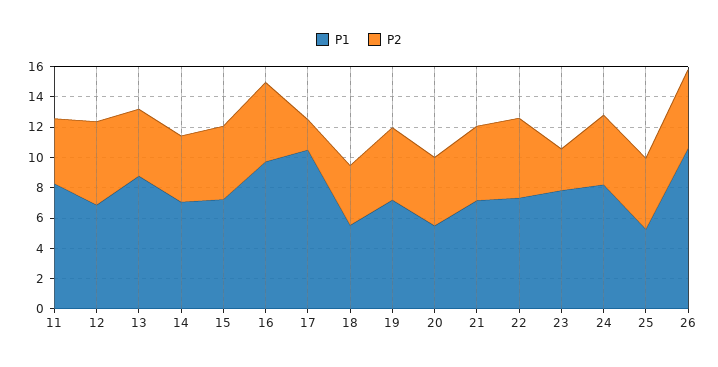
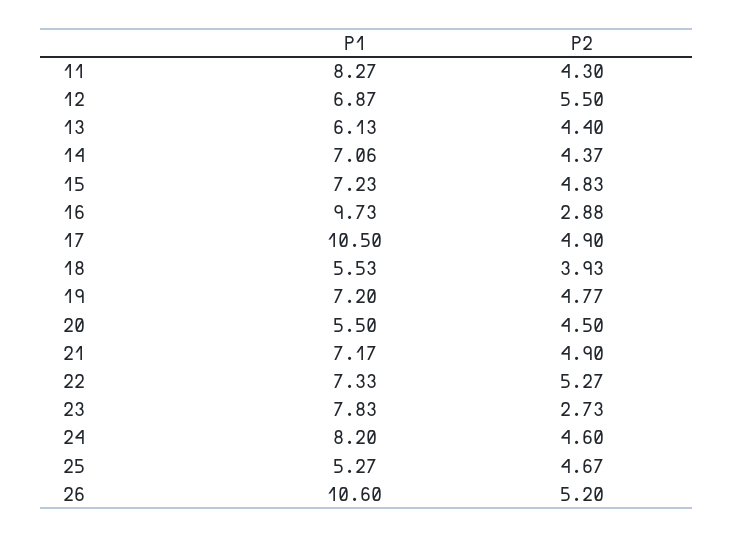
P1, 13: 9 -> 6.13
P2, 16: 5 -> 2.88
P2, 17: 2 -> 4.9

